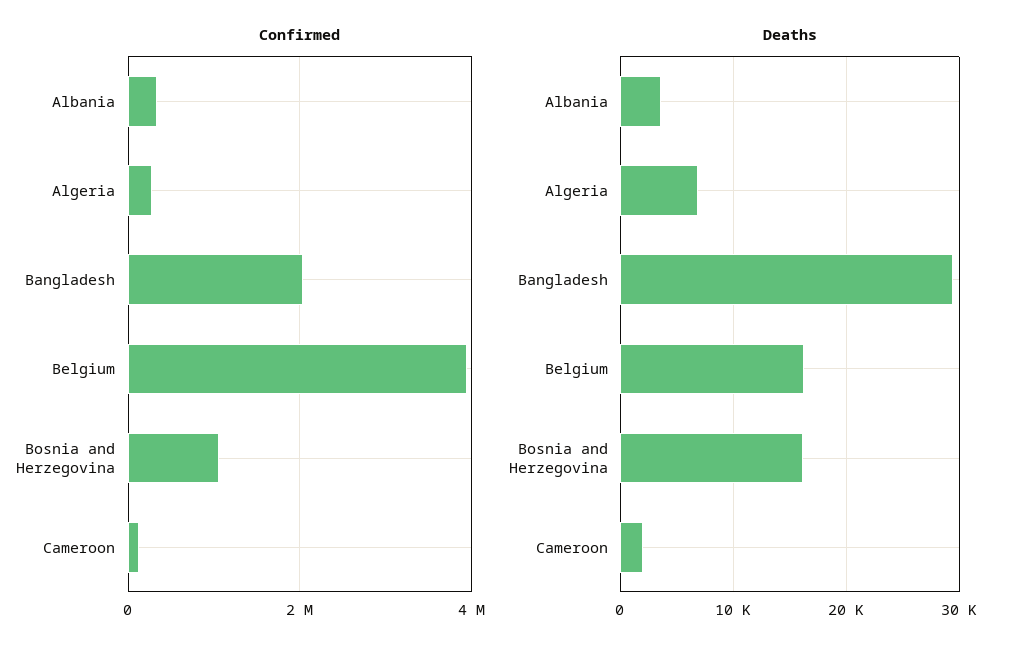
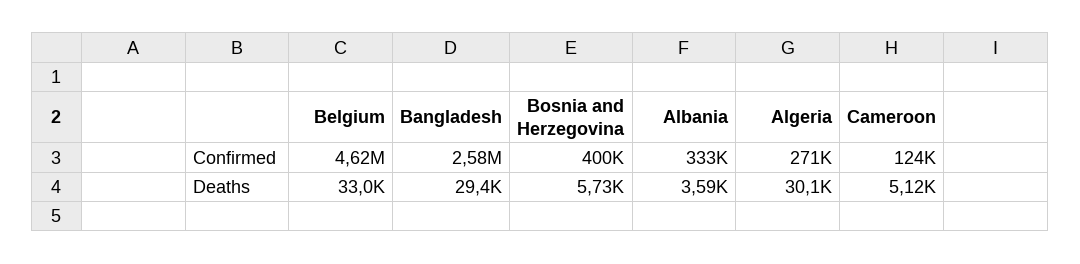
Confirmed, Bangladesh: 2000000 -> 2580000
Confirmed, Belgium: 4000000 -> 4620000
Confirmed, Bosnia and Herzegovina: 1000000 -> 400000
Deaths, Algeria: 7000 -> 30100
Deaths, Belgium: 16000 -> 33000
Deaths, Bosnia and Herzegovina: 16000 -> 5730
Deaths, Cameroon: 2000 -> 5120

